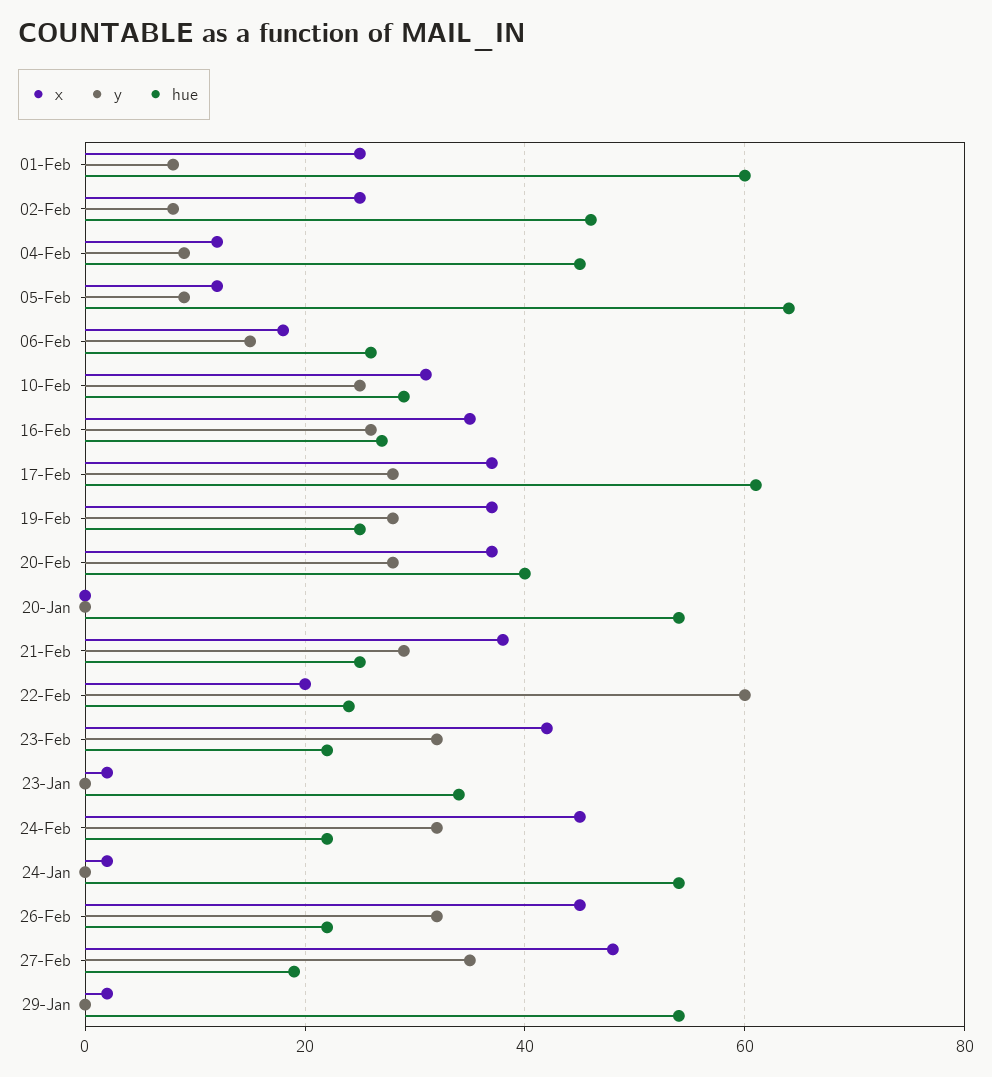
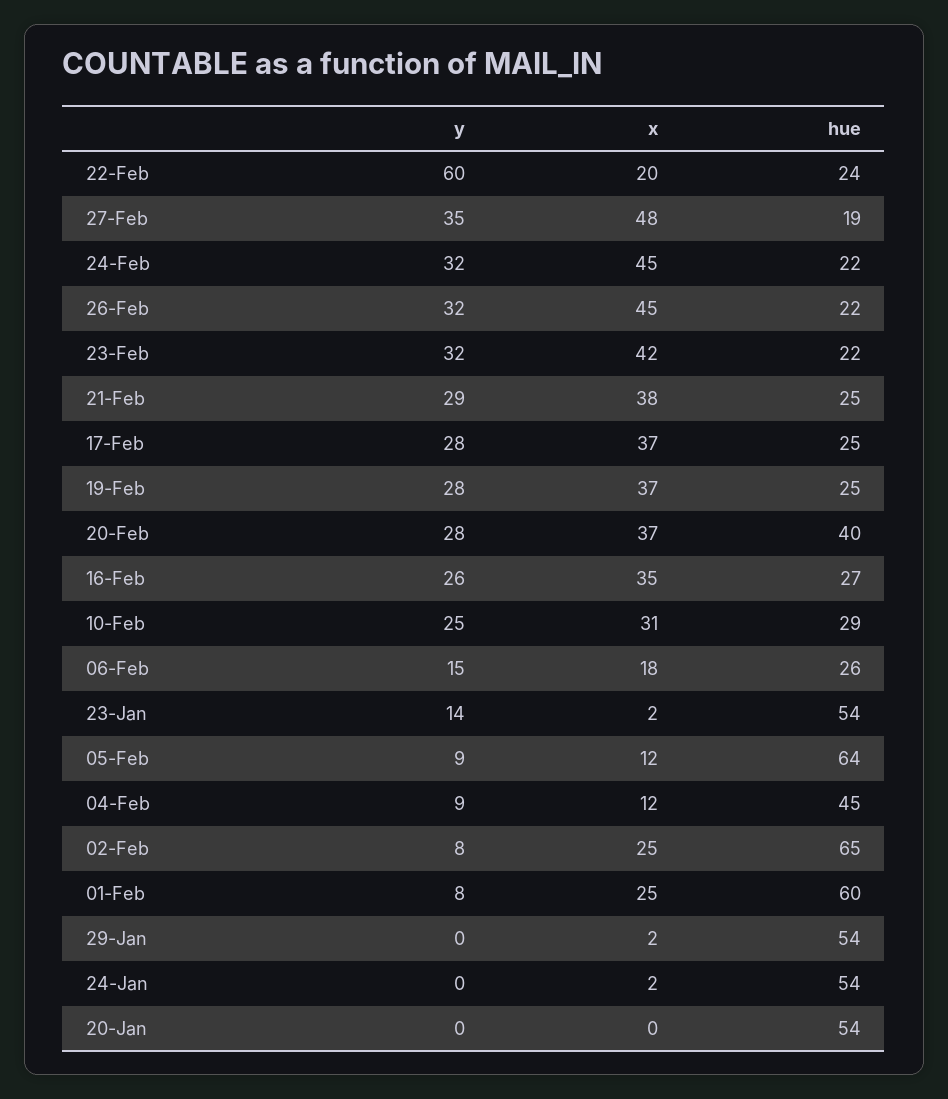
hue, 02-Feb: 45 -> 65
hue, 17-Feb: 60 -> 25
y, 23-Jan: 0 -> 14
hue, 23-Jan: 35 -> 54

